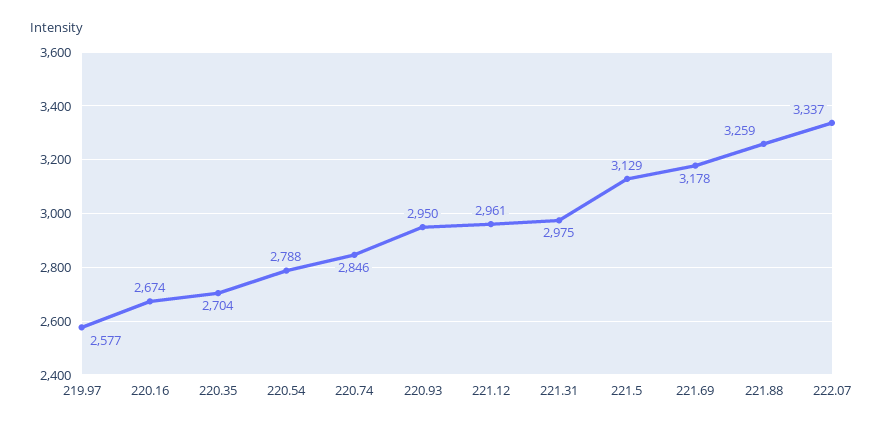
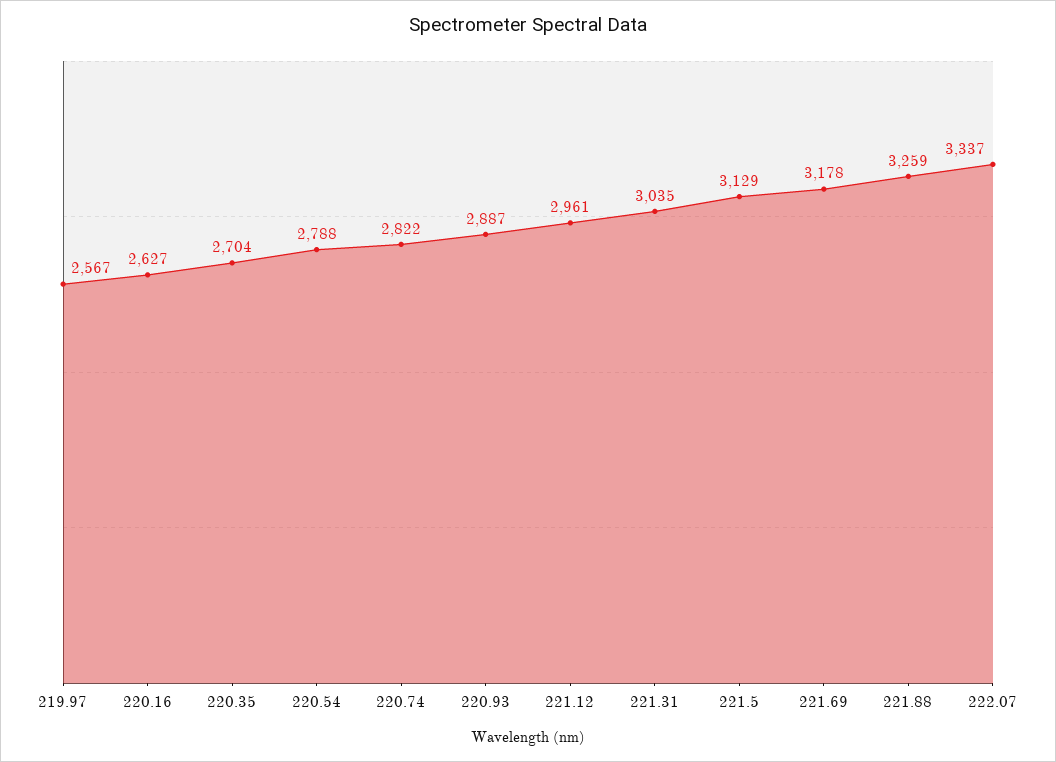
219.97: 2577 -> 2567
220.16: 2674 -> 2627
220.74: 2846 -> 2822
220.93: 2950 -> 2887
221.31: 2975 -> 3035

